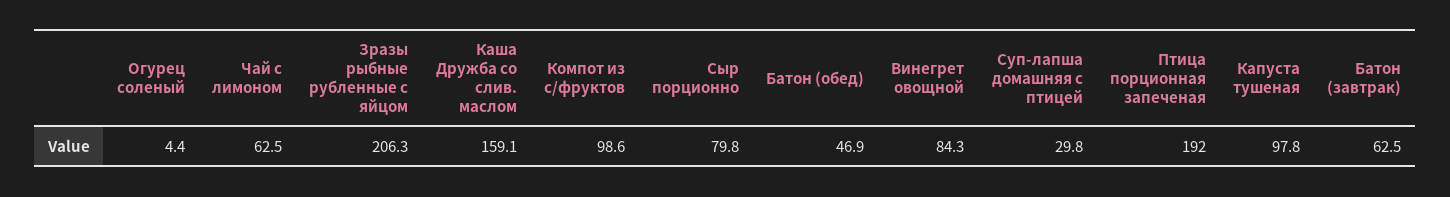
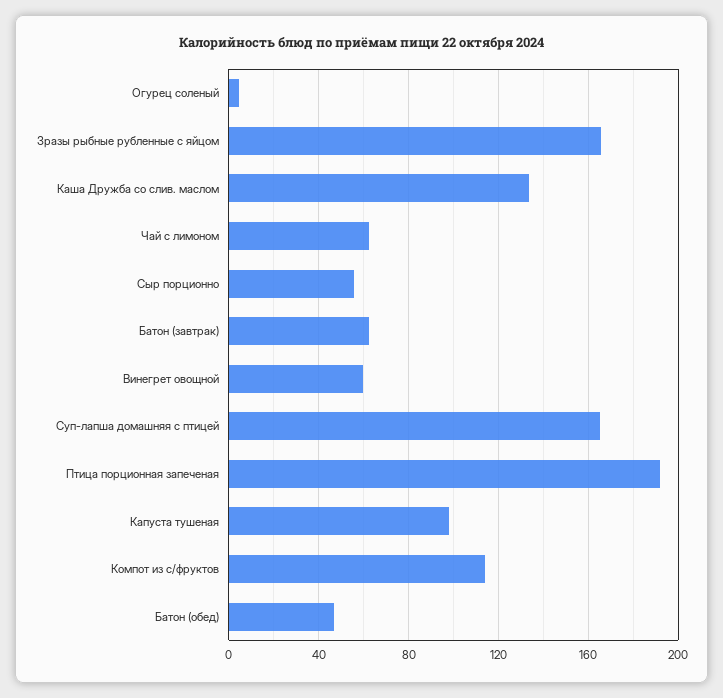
Зразы рыбные рубленные с яйцом: 206.3 -> 165
Каша Дружба со слив. маслом: 159.1 -> 135
Компот из с/фруктов: 98.6 -> 115
Сыр порционно: 79.8 -> 55
Винегрет овощной: 84.3 -> 60
Суп-лапша домашняя с птицей: 29.8 -> 165

